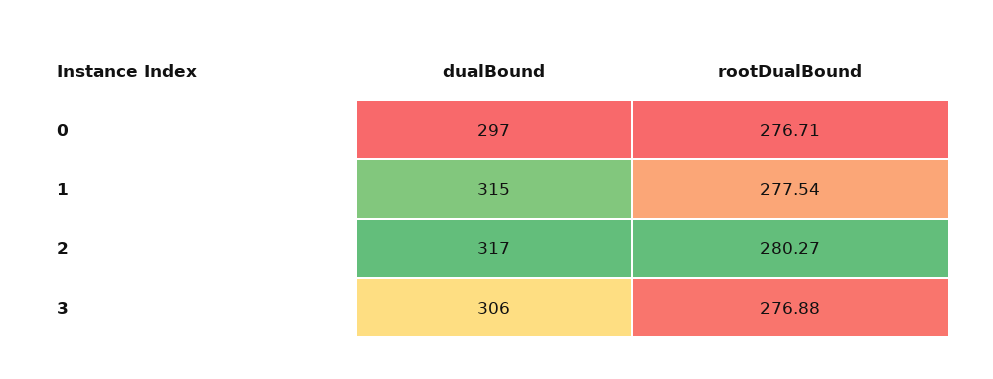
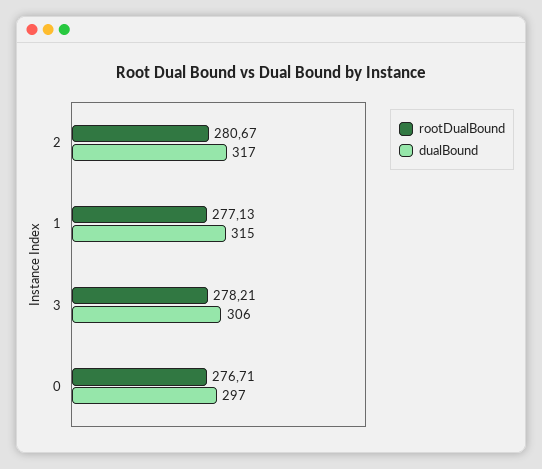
rootDualBound, 1: 277.54 -> 277.13
rootDualBound, 2: 280.27 -> 280.67
rootDualBound, 3: 276.88 -> 278.21

